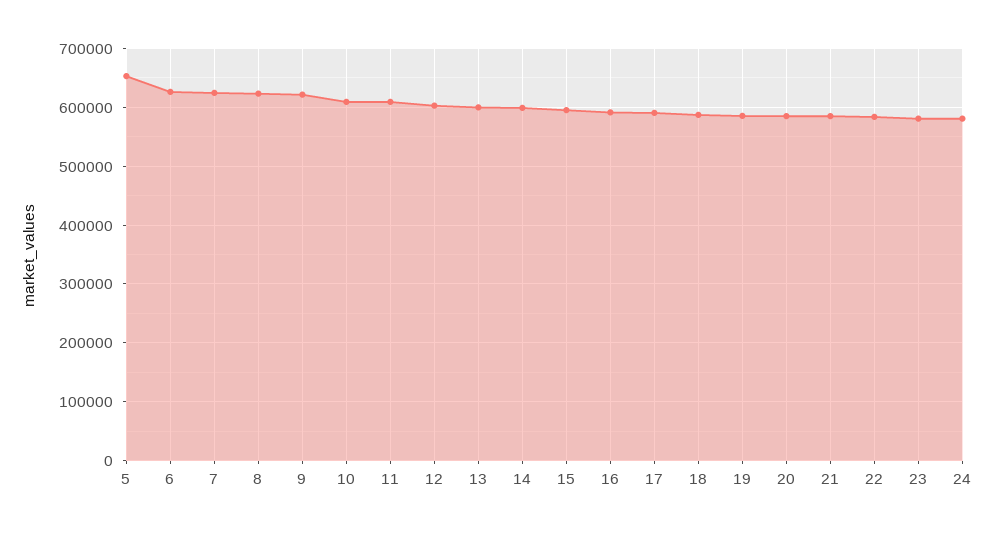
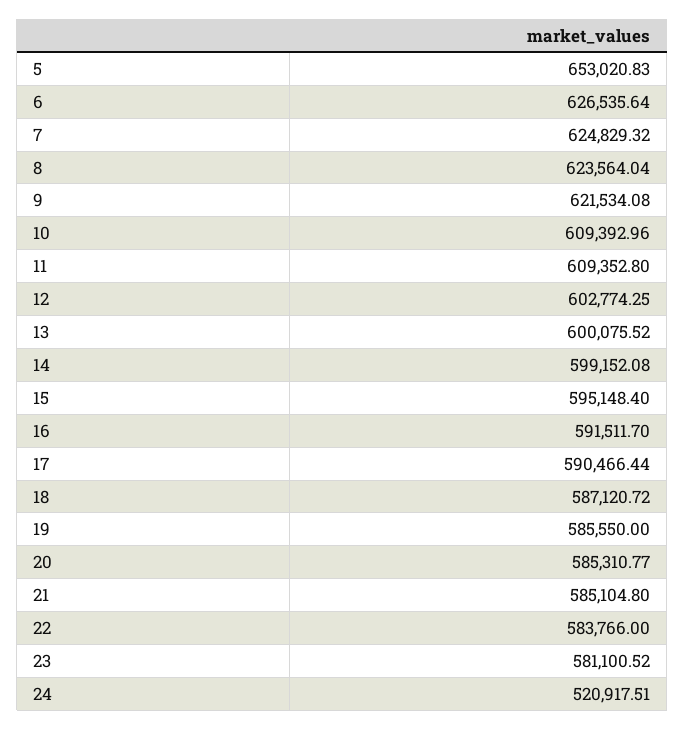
24: 580000 -> 520917.51

